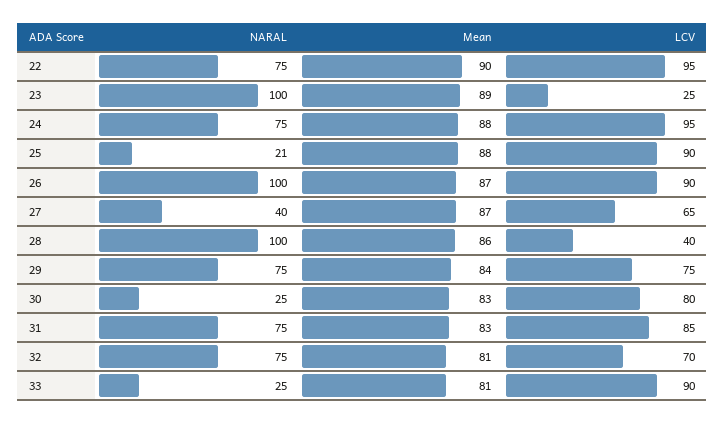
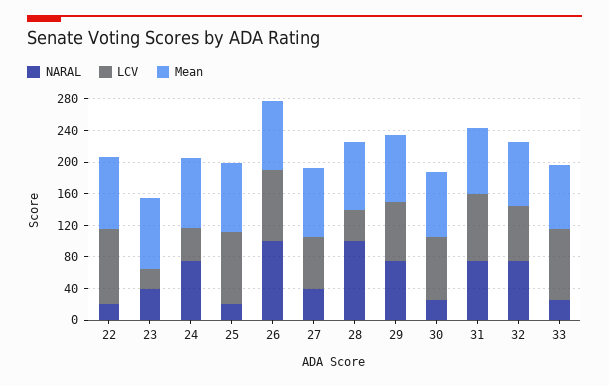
NARAL, 22: 75 -> 20
NARAL, 23: 100 -> 40
LCV, 24: 95 -> 40

